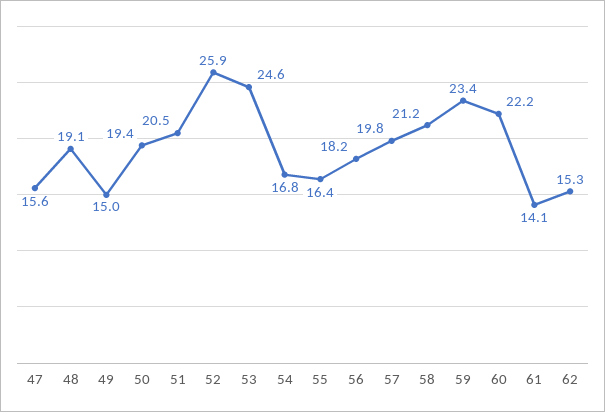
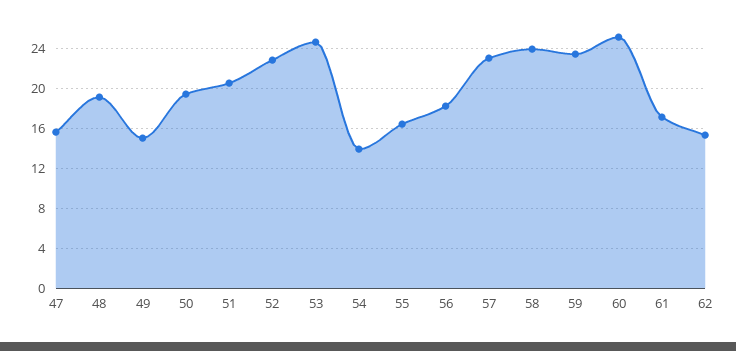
52: 25.9 -> 23
54: 16.8 -> 14
57: 19.8 -> 23
58: 21.2 -> 24
60: 22.2 -> 25
61: 14.1 -> 17

